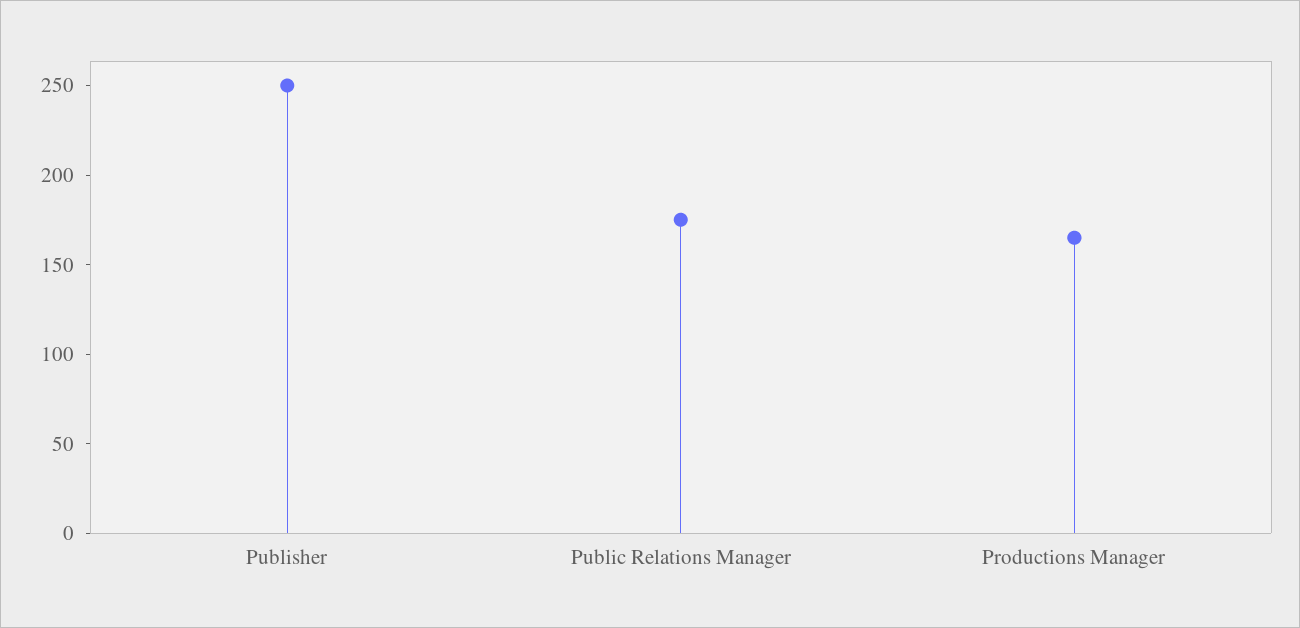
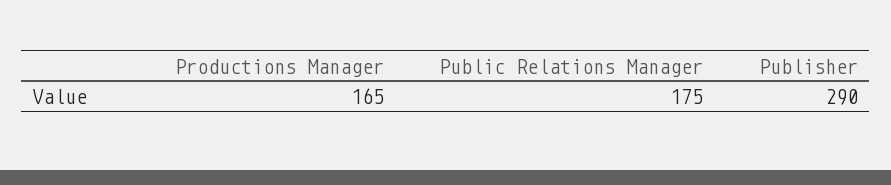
Publisher: 250 -> 290

